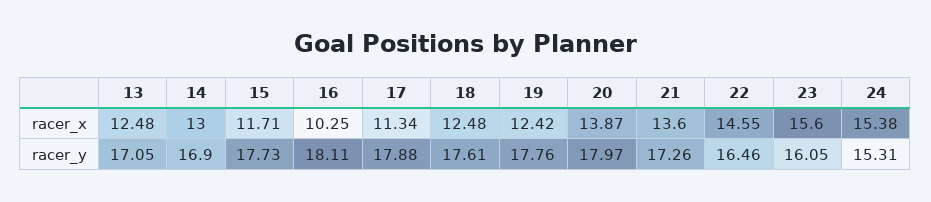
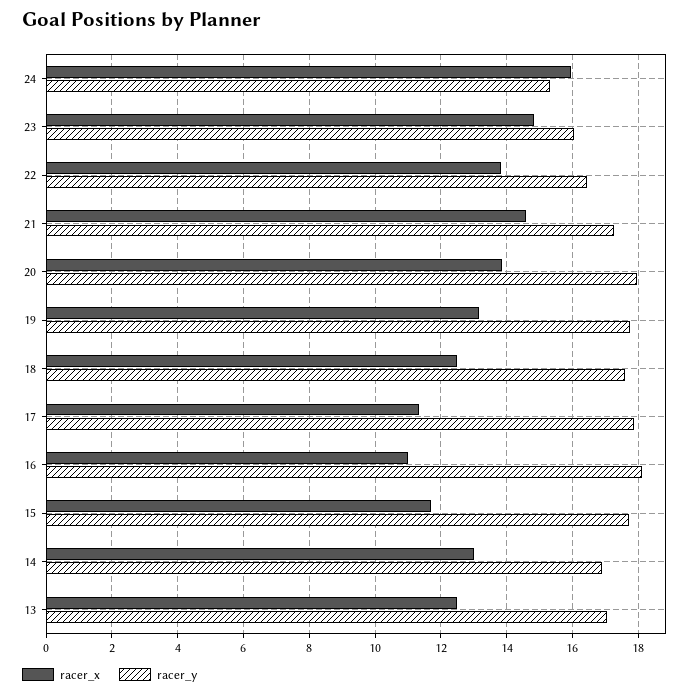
racer_x, 16: 10.25 -> 11
racer_x, 19: 12.42 -> 13.2
racer_x, 21: 13.6 -> 14.6
racer_x, 22: 14.55 -> 13.8
racer_x, 23: 15.6 -> 14.8
racer_x, 24: 15.38 -> 16

